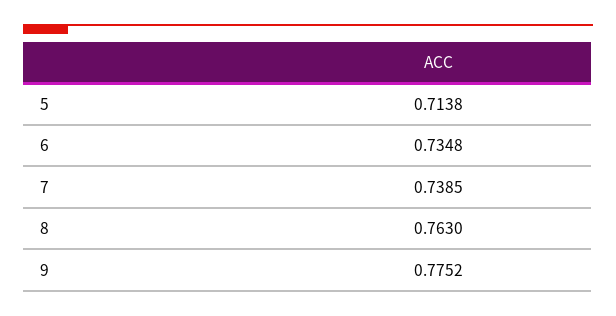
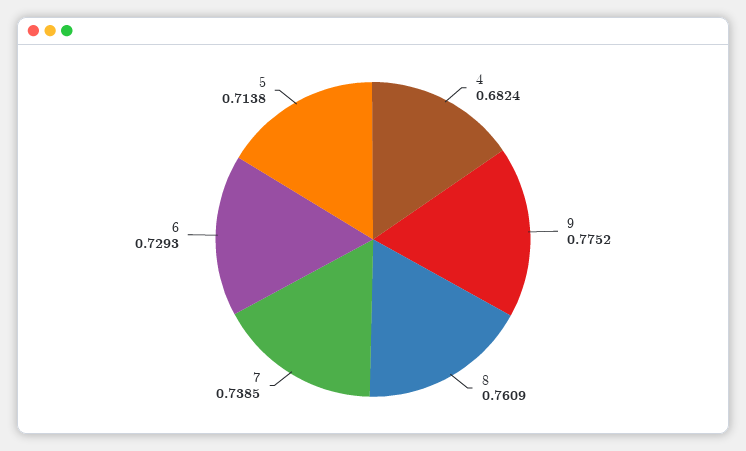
6: 0.7348 -> 0.7293
8: 0.763 -> 0.7609
4: none -> 0.6824

